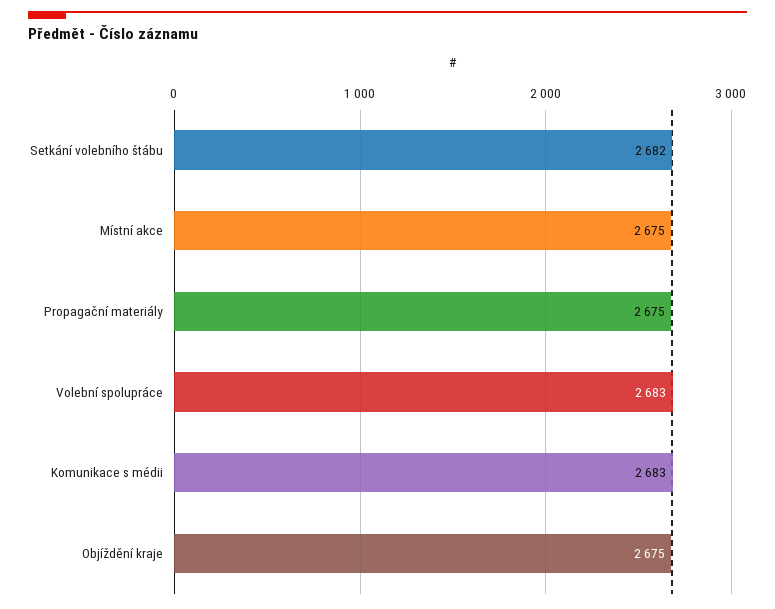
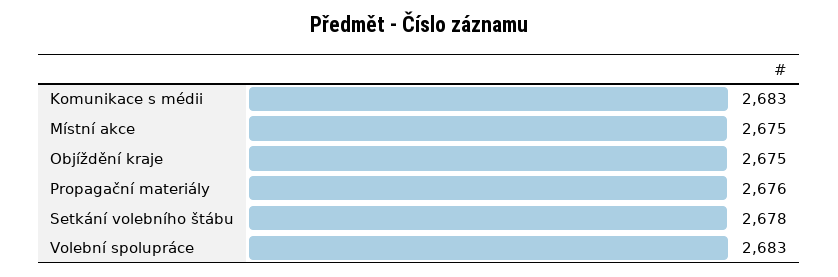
Setkání volebního štábu: 2682 -> 2678
Propagační materiály: 2675 -> 2676

